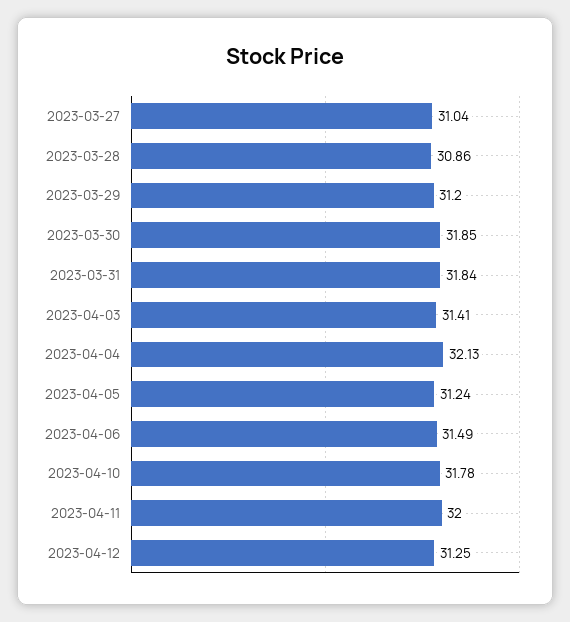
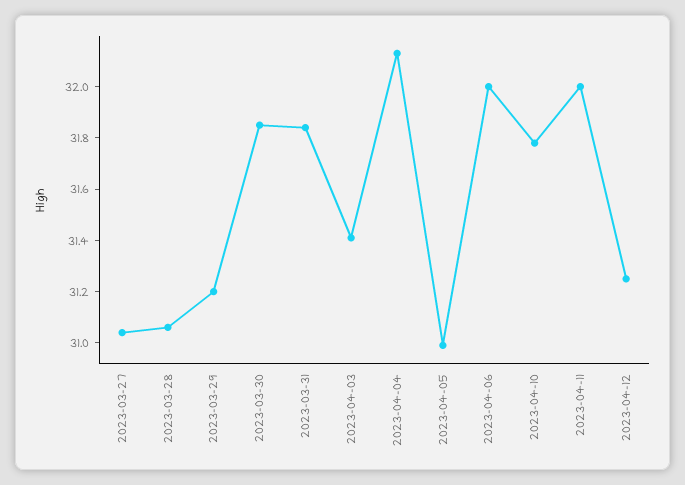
2023-03-28: 30.86 -> 31.05
2023-04-05: 31.24 -> 31
2023-04-06: 31.49 -> 32

